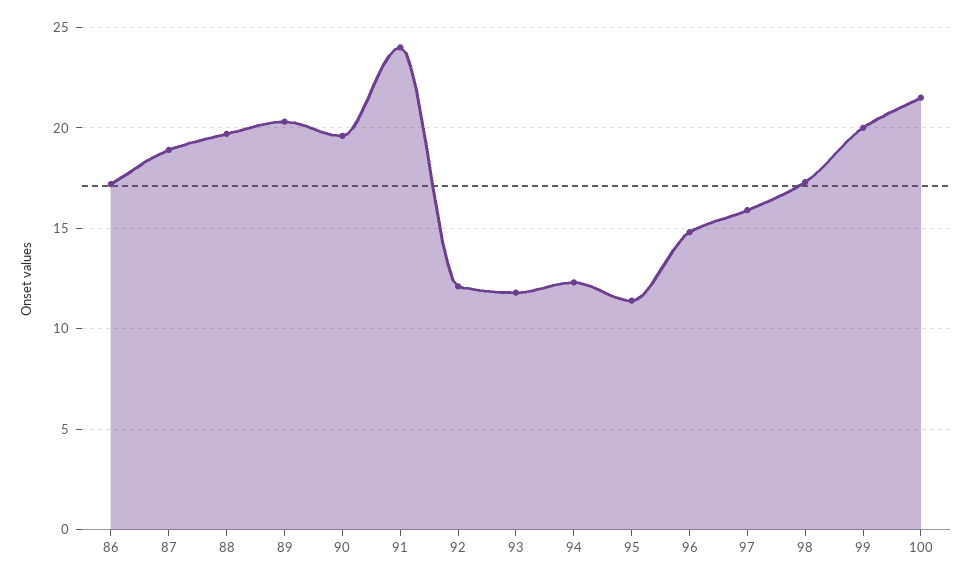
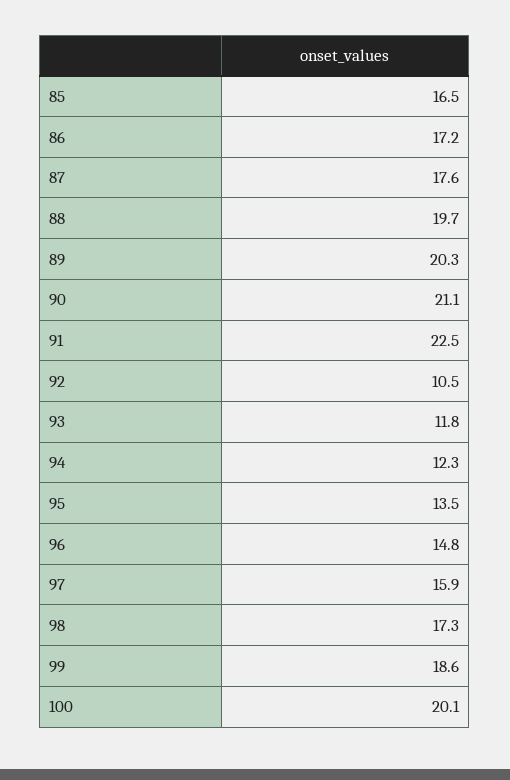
87: 19 -> 17.6
90: 19.5 -> 21.1
91: 24 -> 22.5
92: 12 -> 10.5
95: 11.5 -> 13.5
99: 20 -> 18.6
100: 21.5 -> 20.1
85: none -> 16.5

